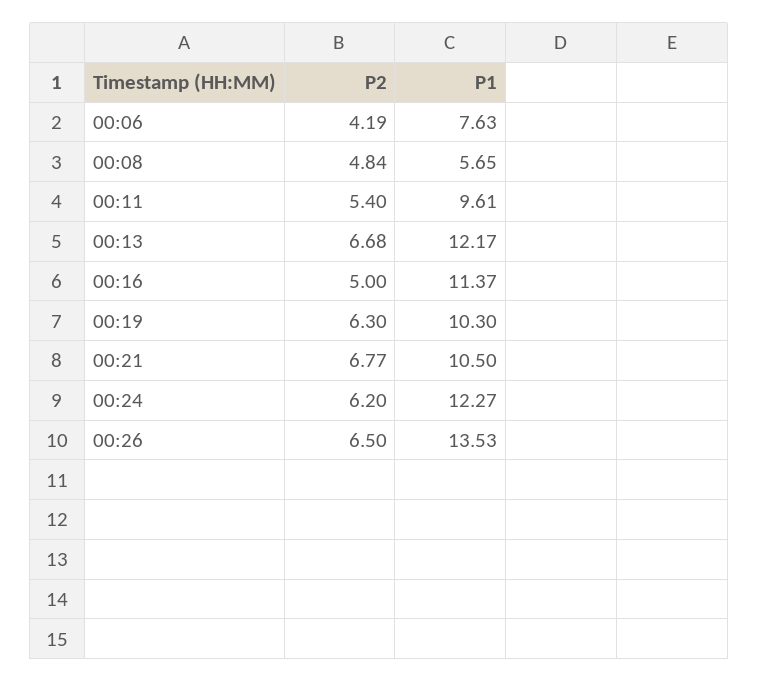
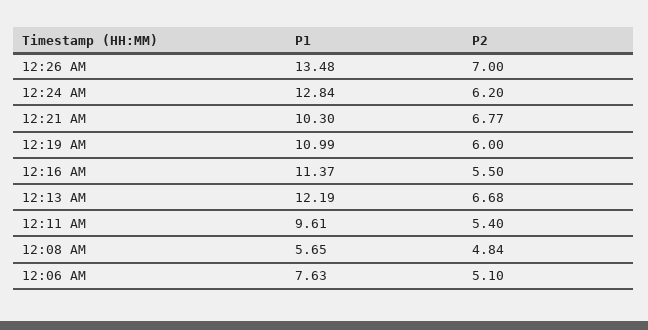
P2, 00:06: 4.19 -> 5.1
P1, 00:13: 12.17 -> 12.19
P2, 00:16: 5 -> 5.5
P2, 00:19: 6.3 -> 6
P1, 00:19: 10.3 -> 10.99
P1, 00:21: 10.5 -> 10.3
P1, 00:24: 12.27 -> 12.84
P2, 00:26: 6.5 -> 7
P1, 00:26: 13.53 -> 13.48

